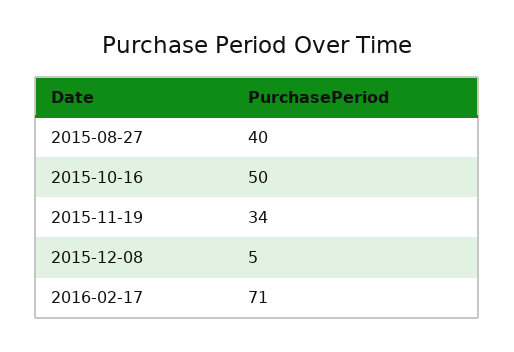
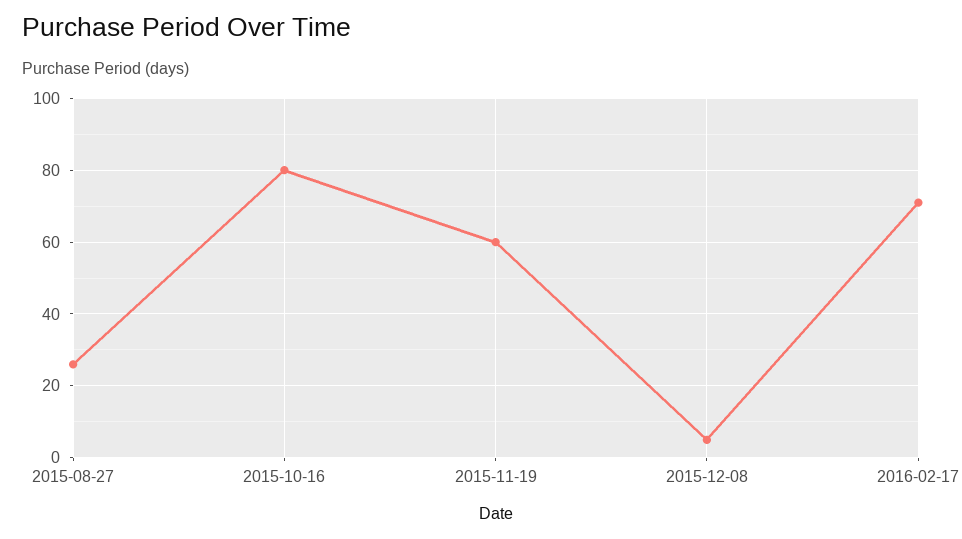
2015-08-27: 40 -> 25
2015-10-16: 50 -> 80
2015-11-19: 34 -> 60

